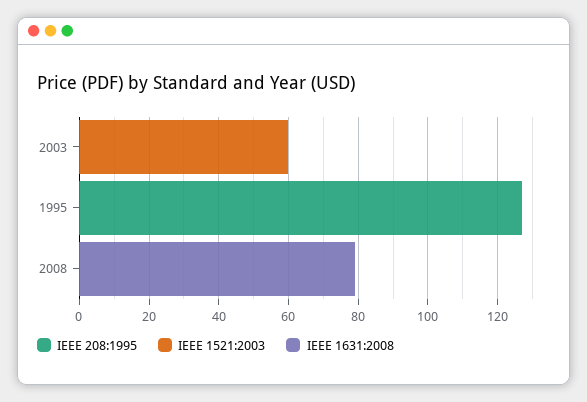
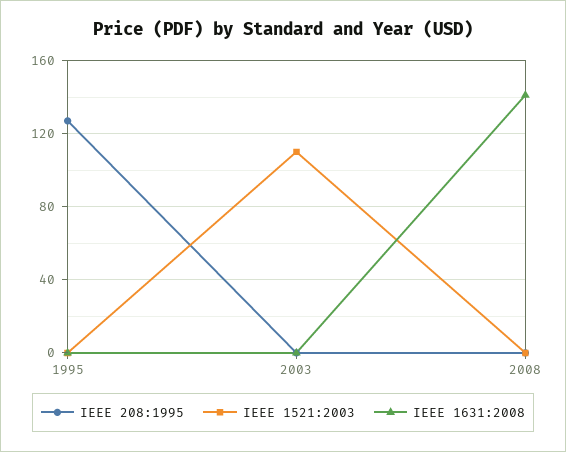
IEEE 1521:2003, 2003: 60 -> 110
IEEE 1631:2008, 2008: 80 -> 140

